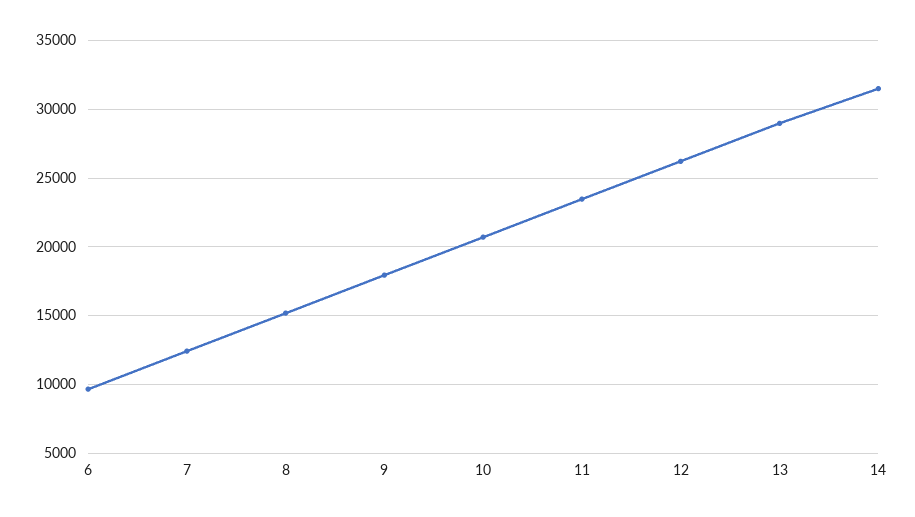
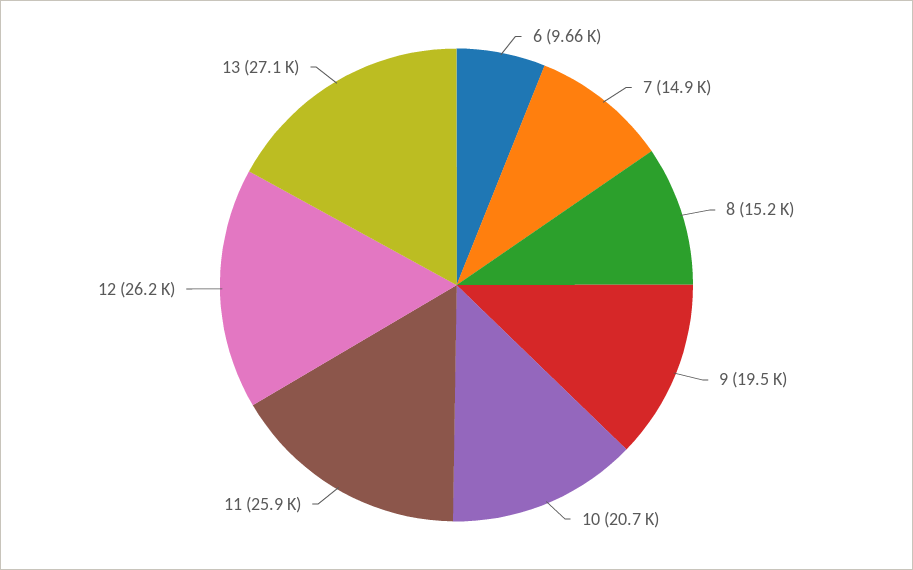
7: 12500 -> 14900
9: 18000 -> 19500
11: 23500 -> 25900
13: 29000 -> 27100
14: 31500 -> none

